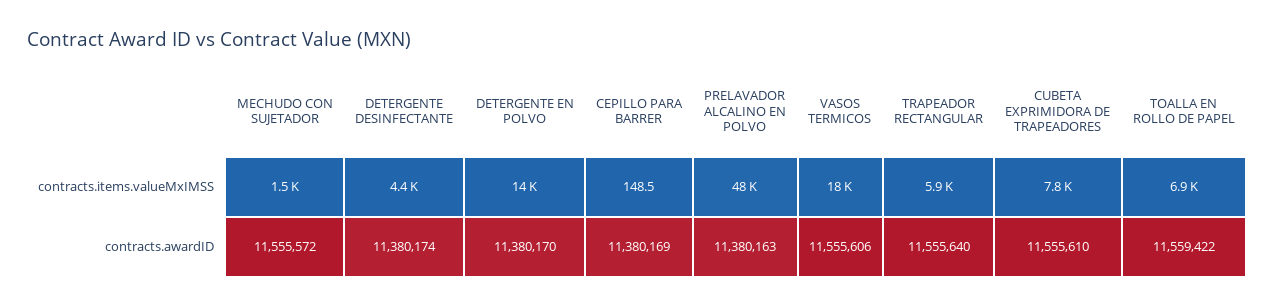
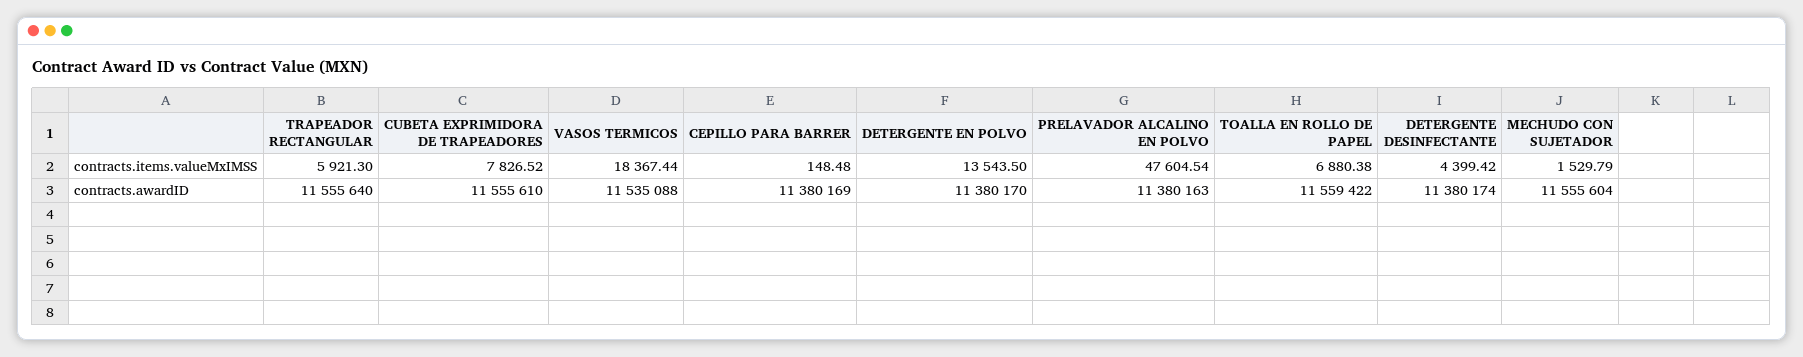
MECHUDO CON SUJETADOR, contracts.awardID: 11555572 -> 11555604
VASOS TERMICOS, contracts.awardID: 11555606 -> 11535088

